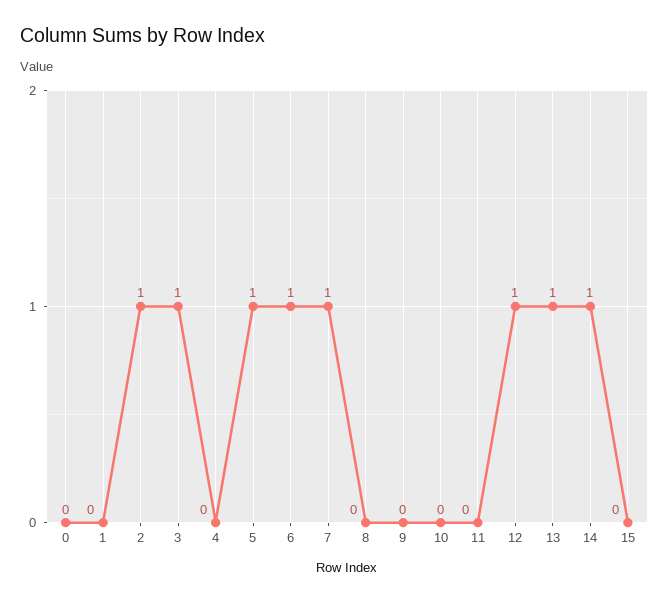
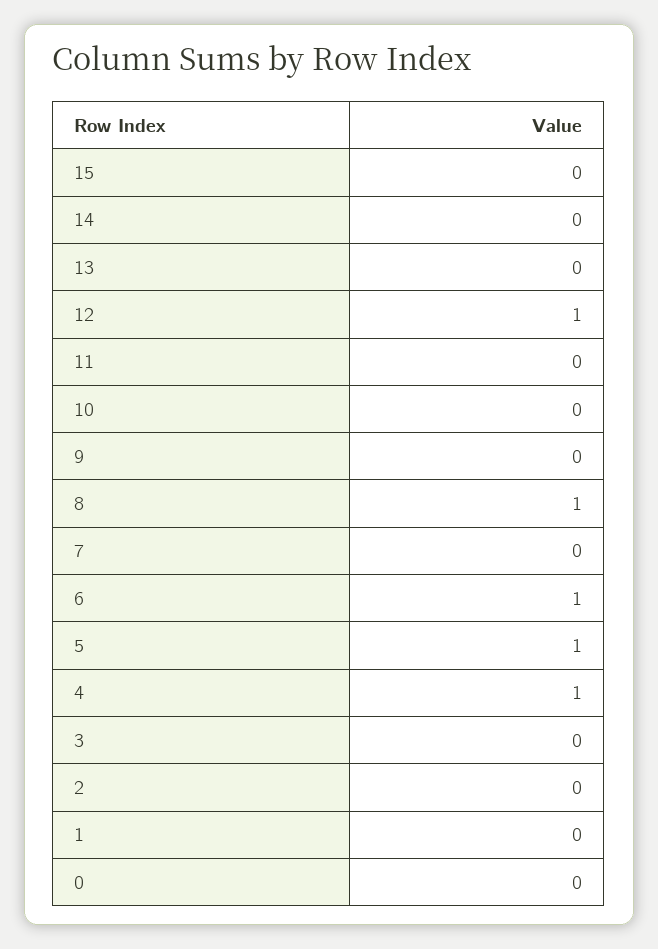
2: 1 -> 0
3: 1 -> 0
4: 0 -> 1
7: 1 -> 0
8: 0 -> 1
13: 1 -> 0
14: 1 -> 0

